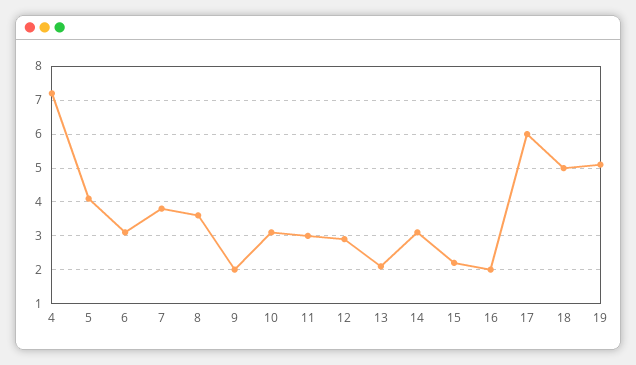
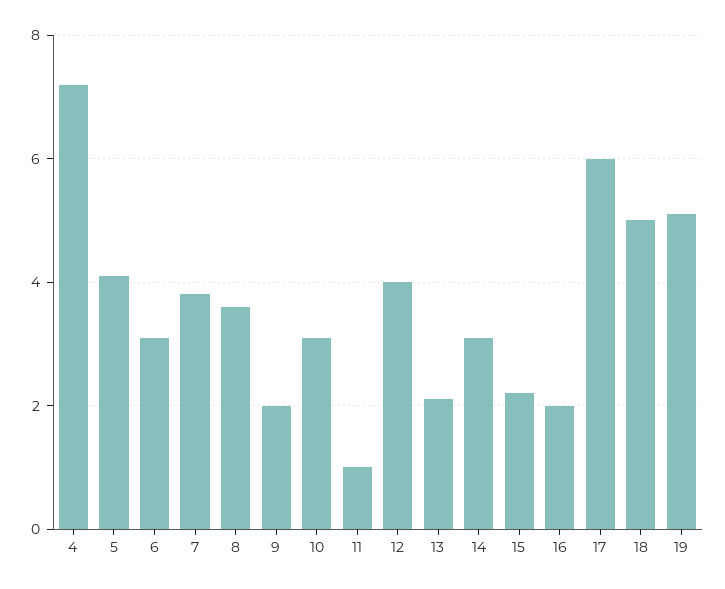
11: 3 -> 1
12: 3 -> 4

